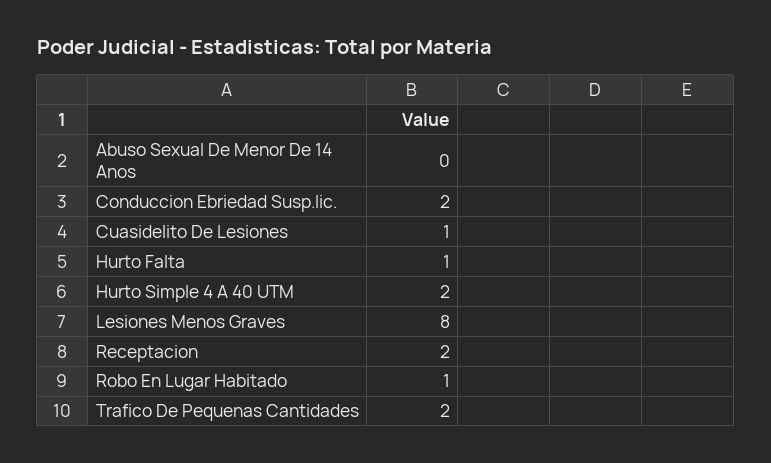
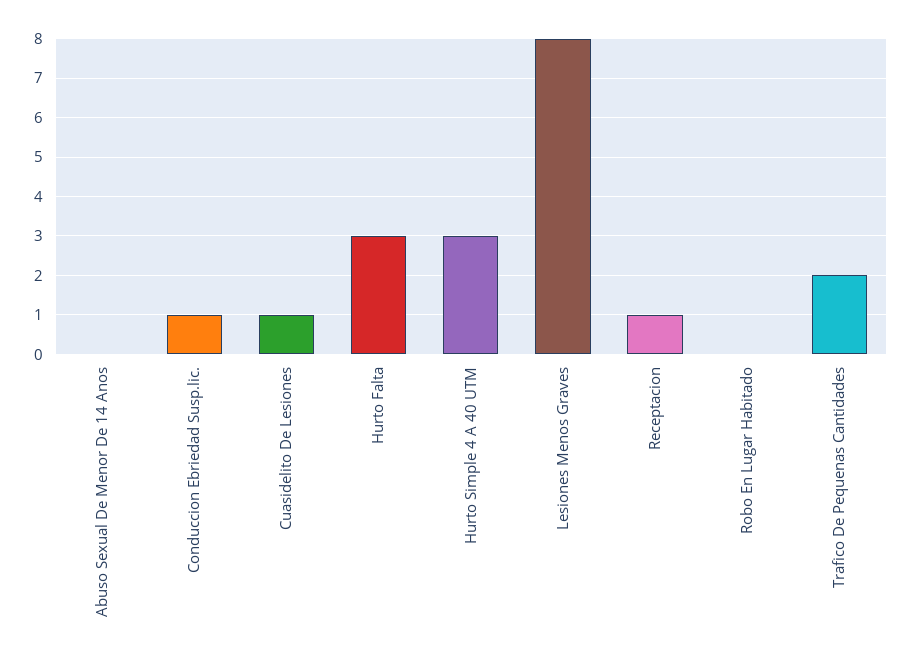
Conduccion Ebriedad Susp.lic.: 2 -> 1
Hurto Falta: 1 -> 3
Hurto Simple 4 A 40 UTM: 2 -> 3
Receptacion: 2 -> 1
Robo En Lugar Habitado: 1 -> 0

